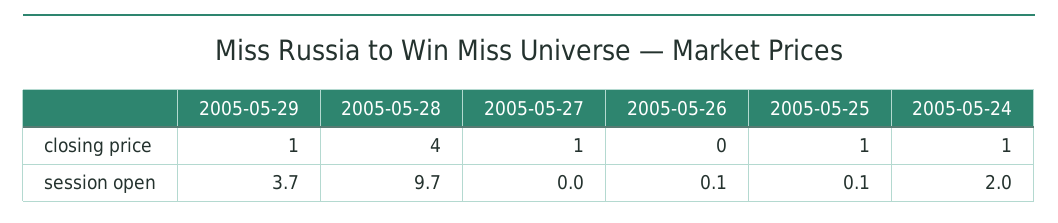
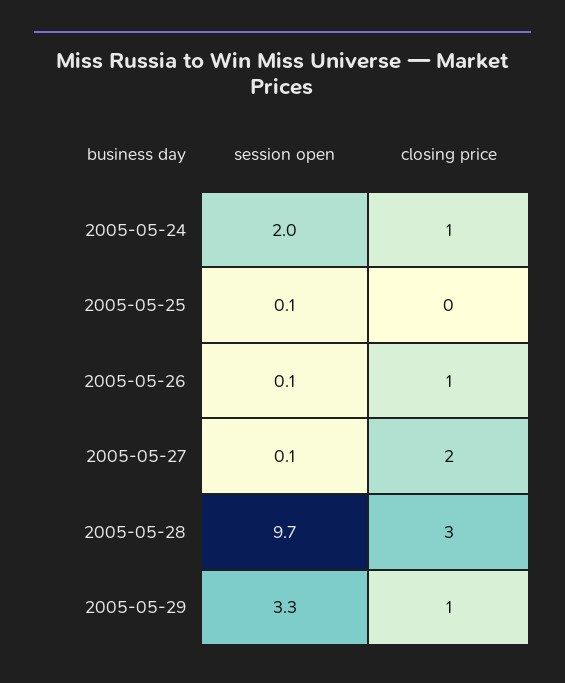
2005-05-28, closing price: 4 -> 3
2005-05-27, closing price: 1 -> 2
2005-05-26, closing price: 0 -> 1
2005-05-25, closing price: 1 -> 0
2005-05-29, session open: 3.7 -> 3.3
2005-05-27, session open: 0 -> 0.1

